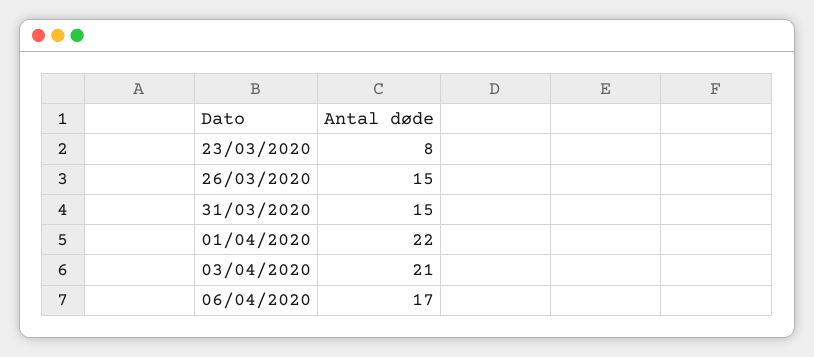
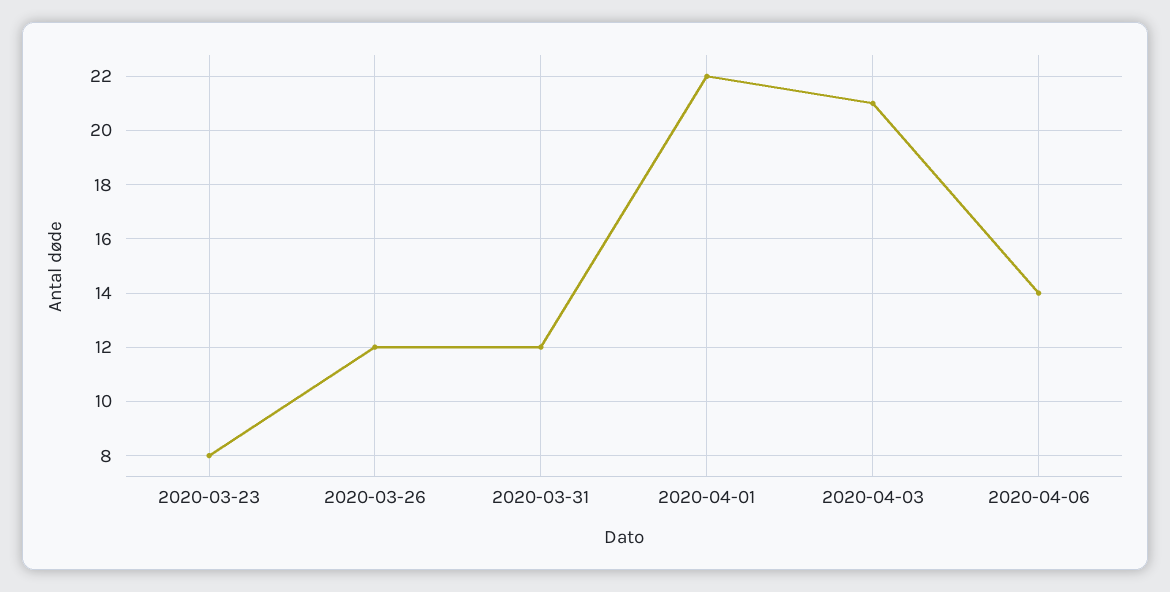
26/03/2020: 15 -> 12
31/03/2020: 15 -> 12
06/04/2020: 17 -> 14

